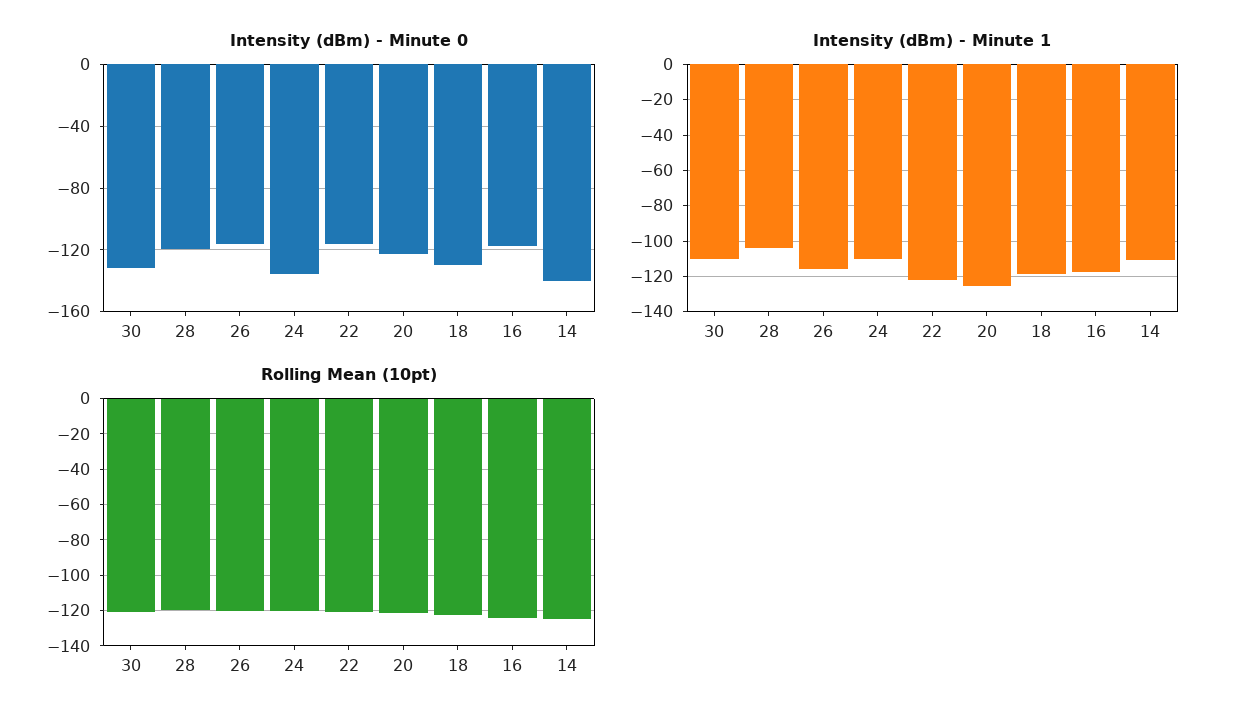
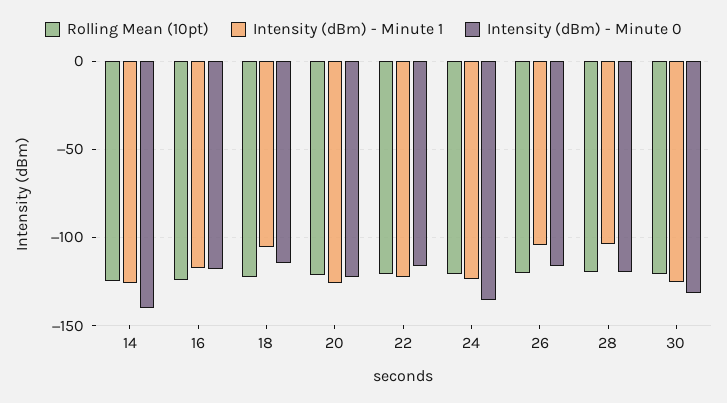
Intensity (dBm) - Minute 0, 18: -130 -> -115
Intensity (dBm) - Minute 1, 30: -110 -> -125
Intensity (dBm) - Minute 1, 26: -115 -> -105
Intensity (dBm) - Minute 1, 24: -110 -> -125
Intensity (dBm) - Minute 1, 18: -120 -> -105
Intensity (dBm) - Minute 1, 14: -110 -> -125

